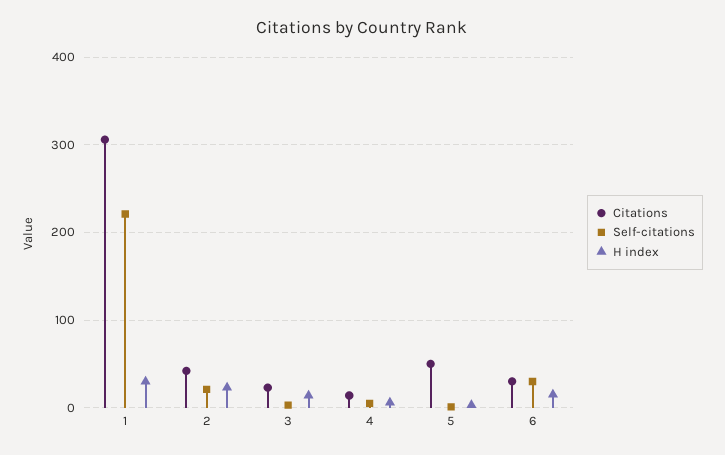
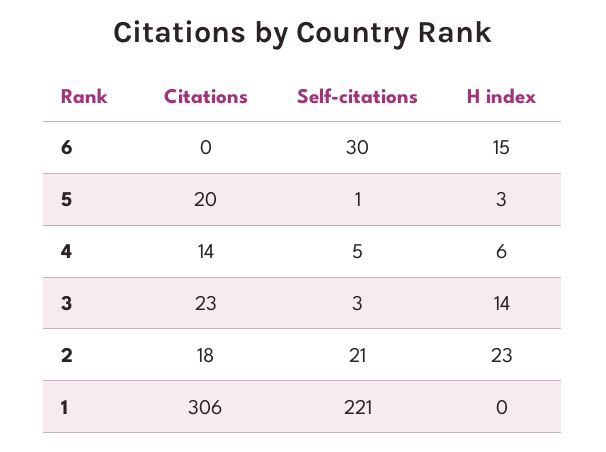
H index, 1: 30 -> 0
Citations, 2: 40 -> 18
Citations, 5: 50 -> 20
Citations, 6: 30 -> 0

